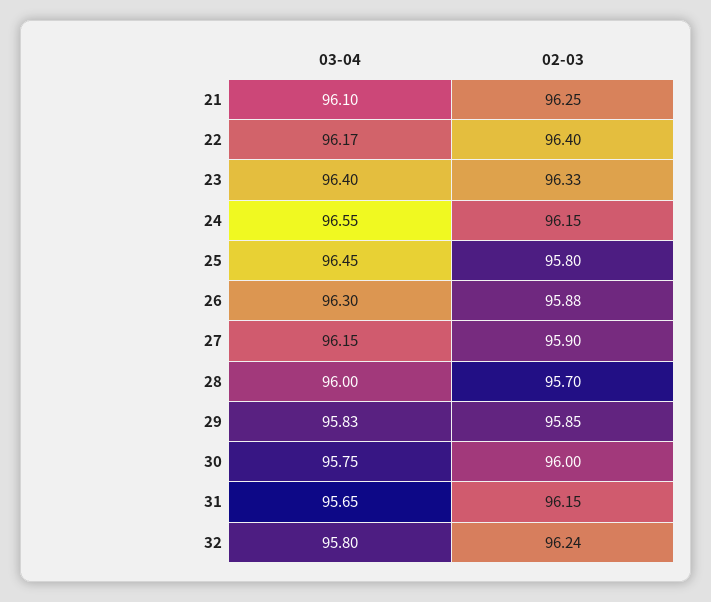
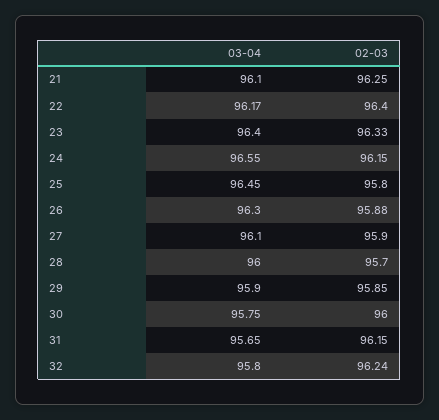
03-04, 27: 96.15 -> 96.1
03-04, 29: 95.83 -> 95.9

